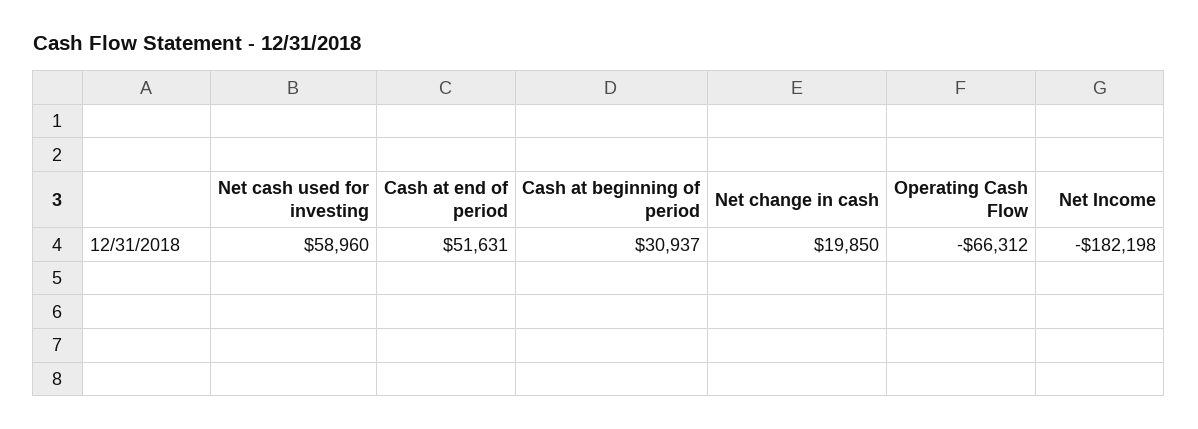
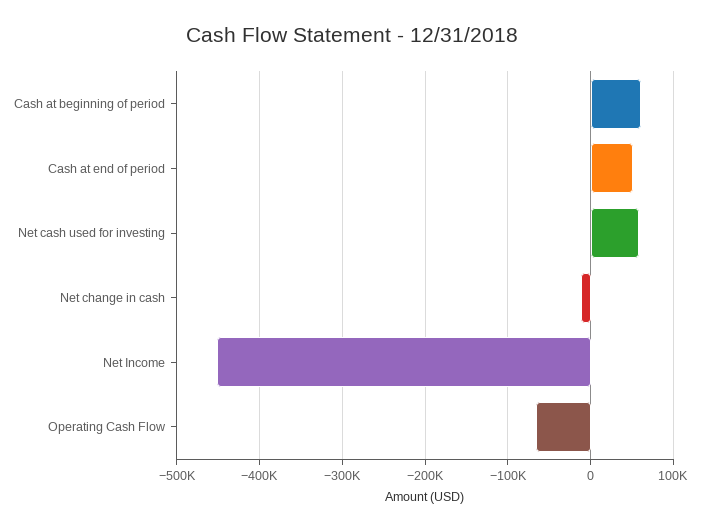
Cash at beginning of period: 30937 -> 60000
Net change in cash: 19850 -> -10000
Net Income: -182198 -> -450000

